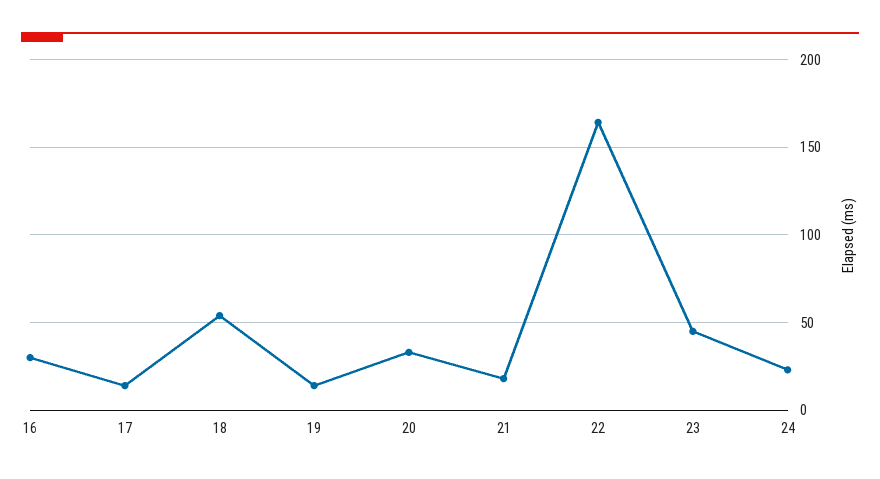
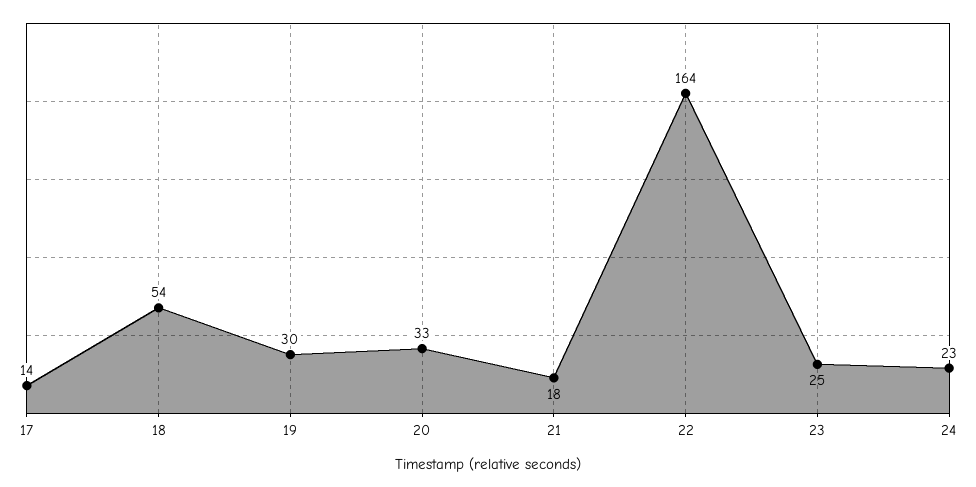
16: 30 -> none
19: 15 -> 30
23: 45 -> 25

